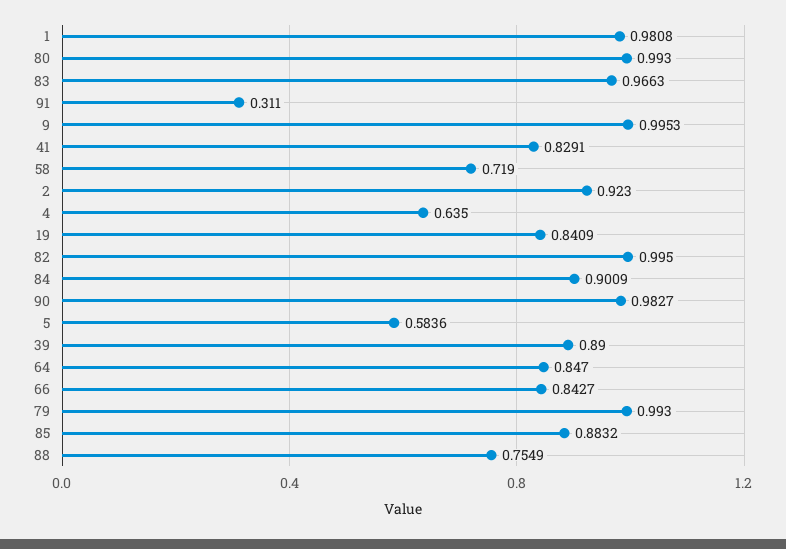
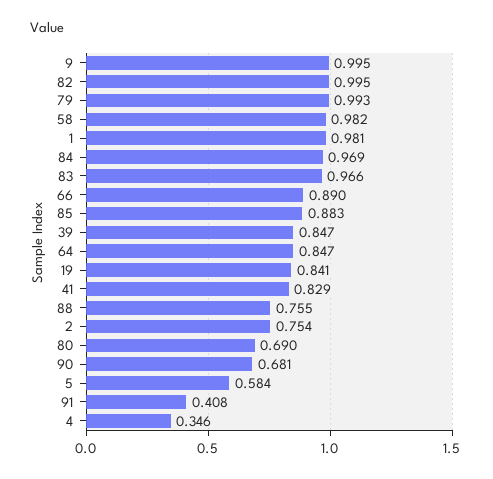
80: 0.993 -> 0.69
91: 0.311 -> 0.408
58: 0.719 -> 0.982
2: 0.923 -> 0.754
4: 0.635 -> 0.346
84: 0.9009 -> 0.969
90: 0.9827 -> 0.681
39: 0.89 -> 0.847
66: 0.8427 -> 0.89

